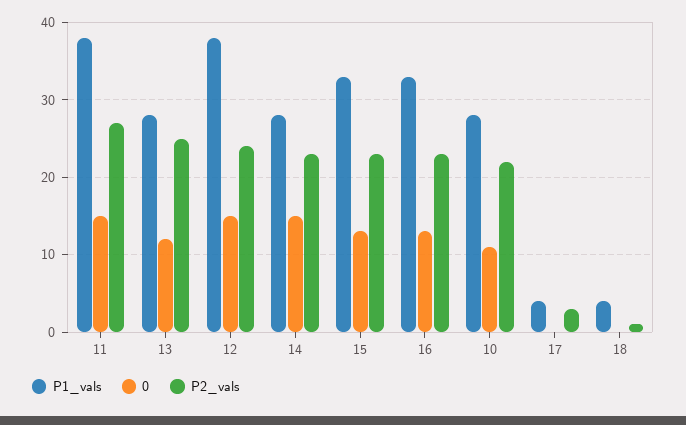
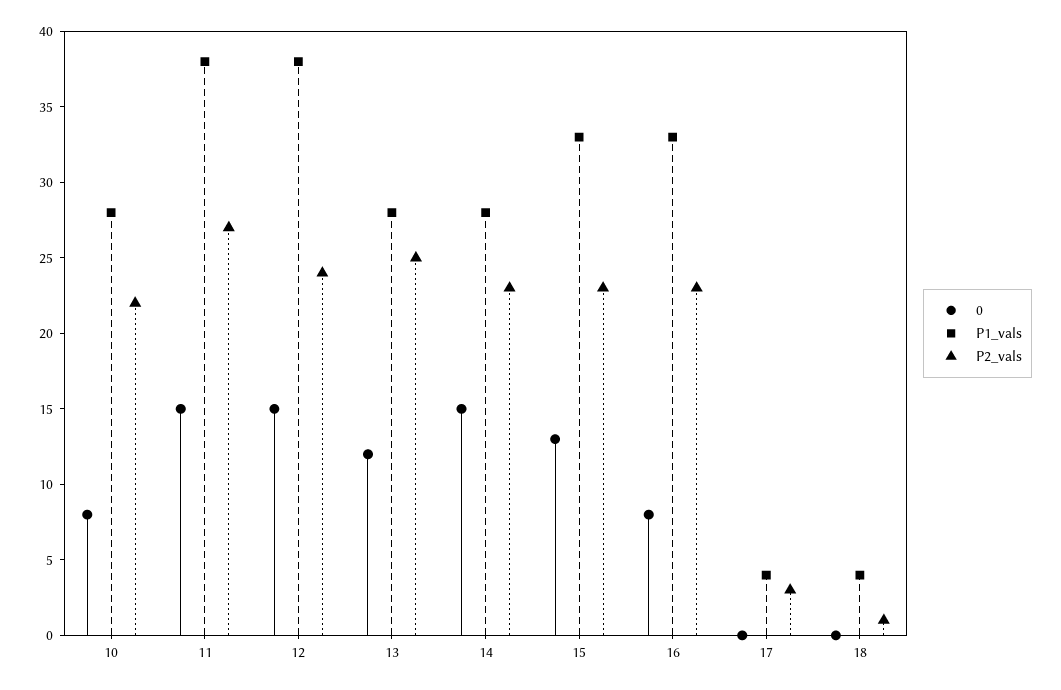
0, 16: 13 -> 8
0, 10: 11 -> 8

